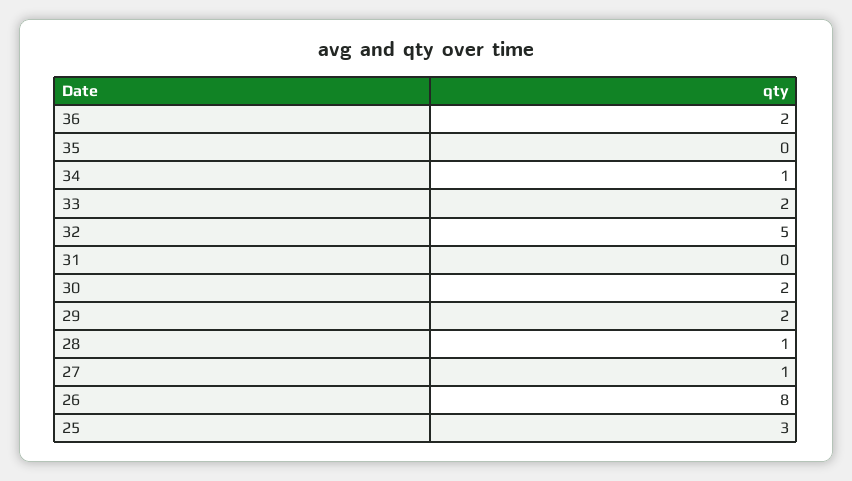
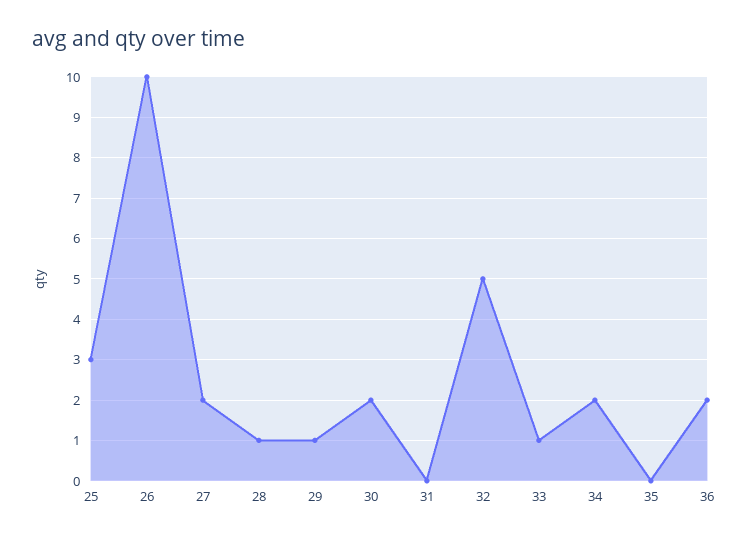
34: 1 -> 2
33: 2 -> 1
29: 2 -> 1
27: 1 -> 2
26: 8 -> 10

